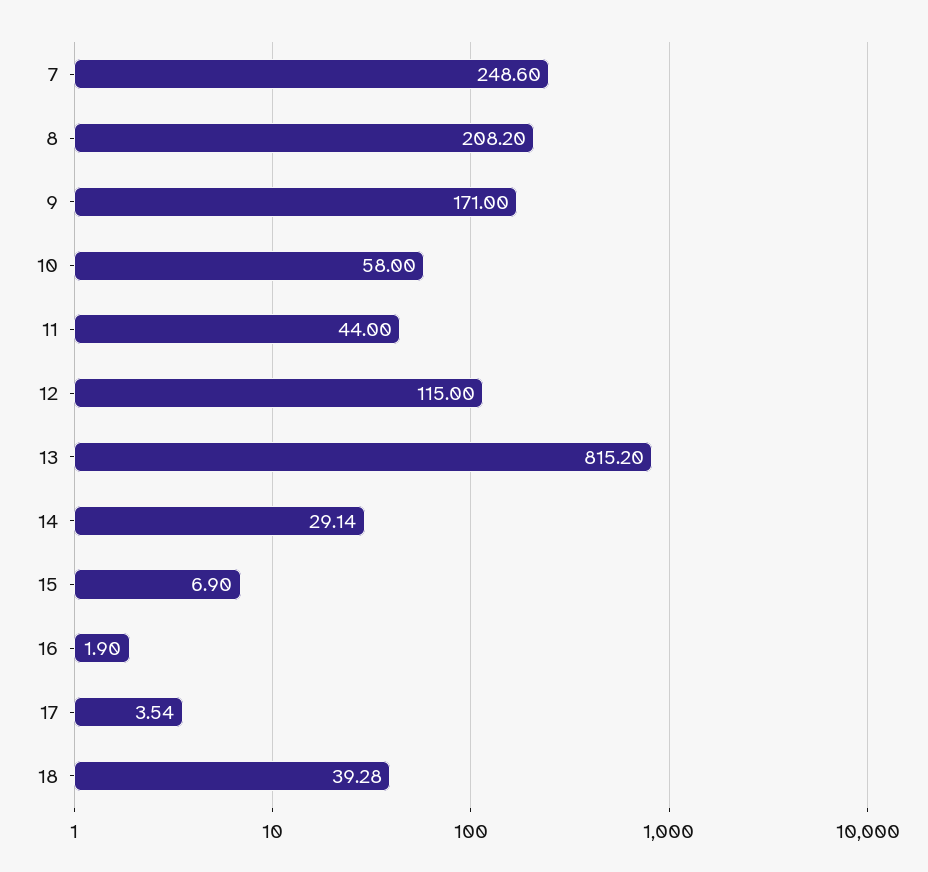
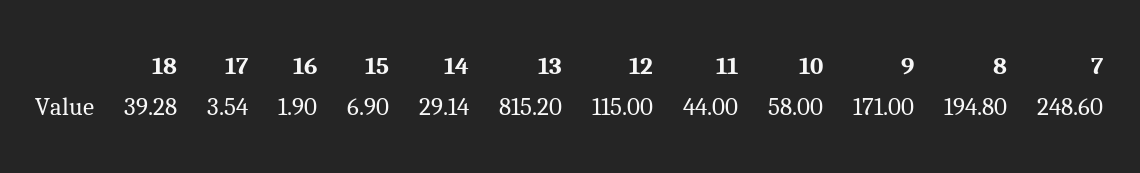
8: 208.2 -> 194.8

